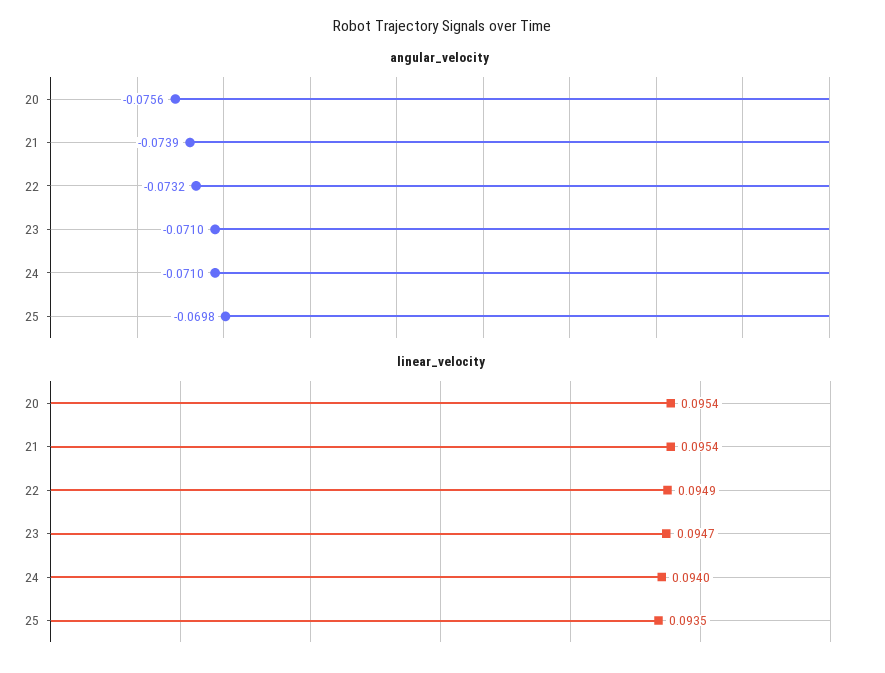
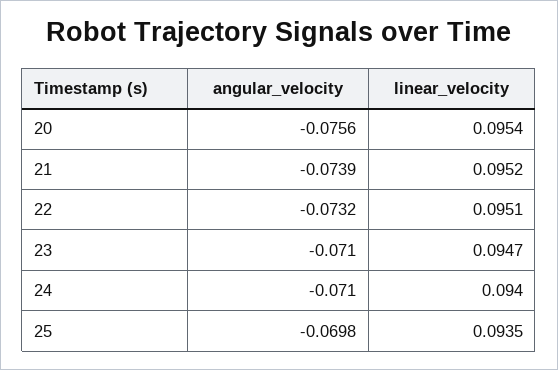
linear_velocity, 21: 0.0954 -> 0.0952
linear_velocity, 22: 0.0949 -> 0.0951

